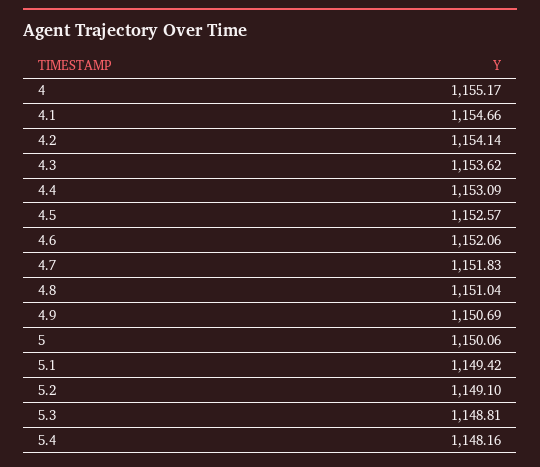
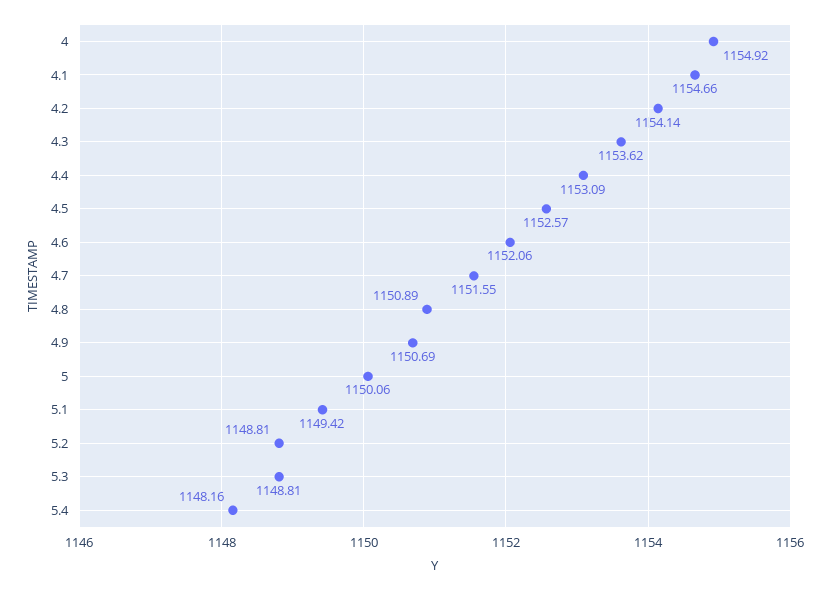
4: 1155.17 -> 1154.92
4.7: 1151.83 -> 1151.55
4.8: 1151.04 -> 1150.89
5.2: 1149.1 -> 1148.81

